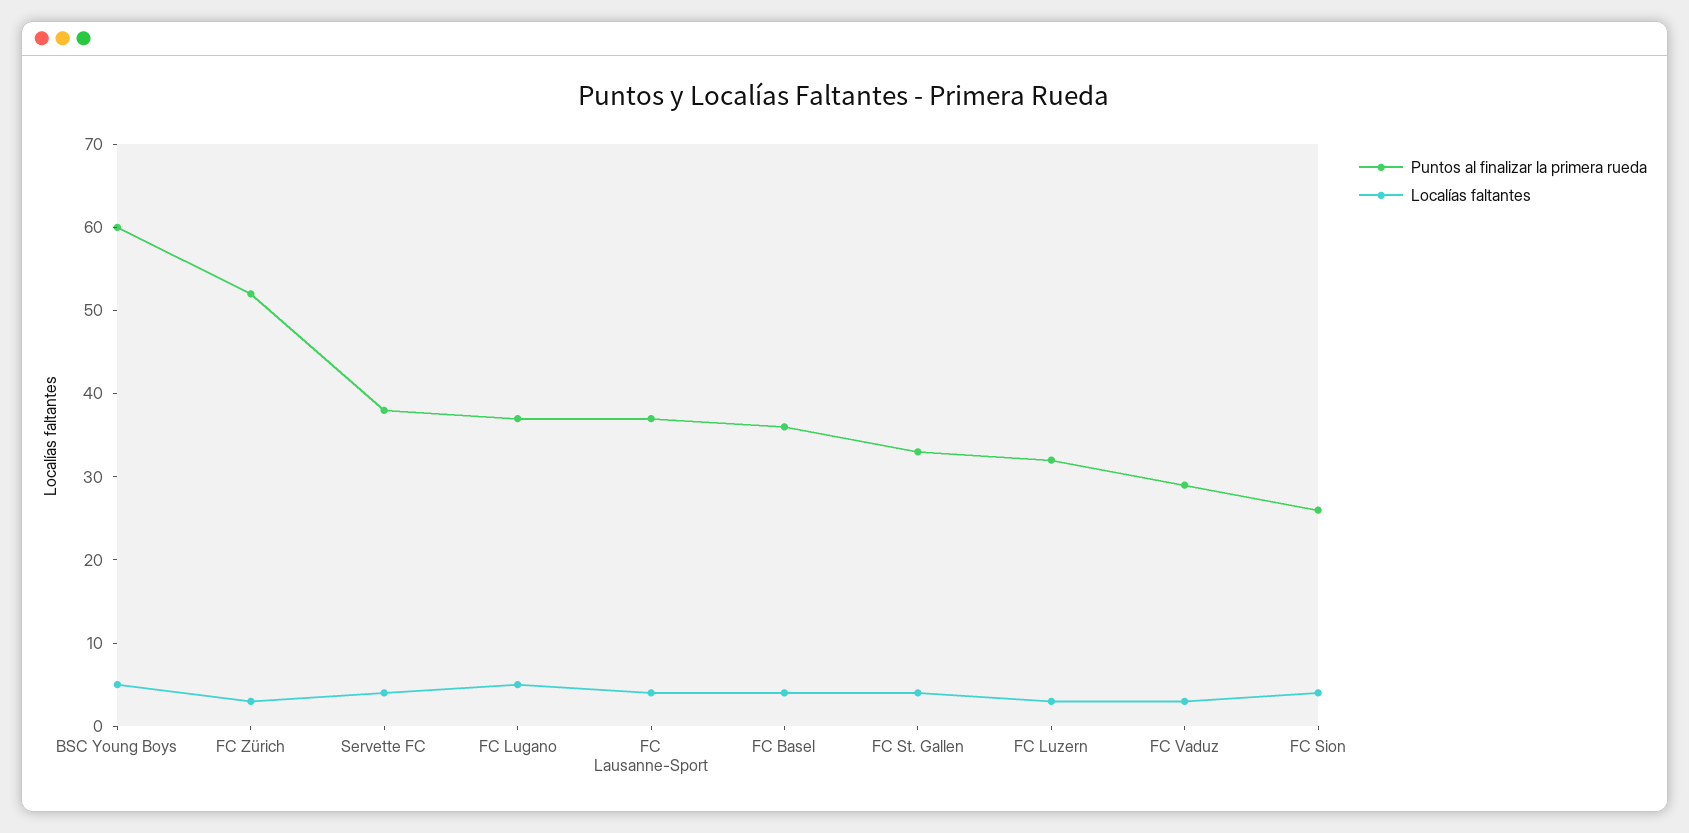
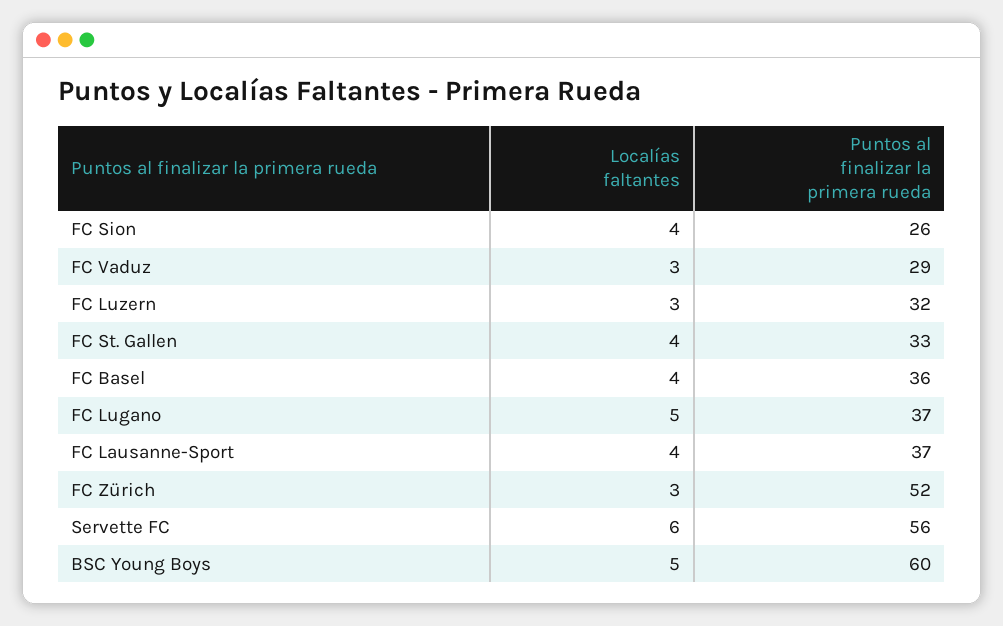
Puntos al finalizar la primera rueda, Servette FC: 38 -> 56
Localías faltantes, Servette FC: 4 -> 6

